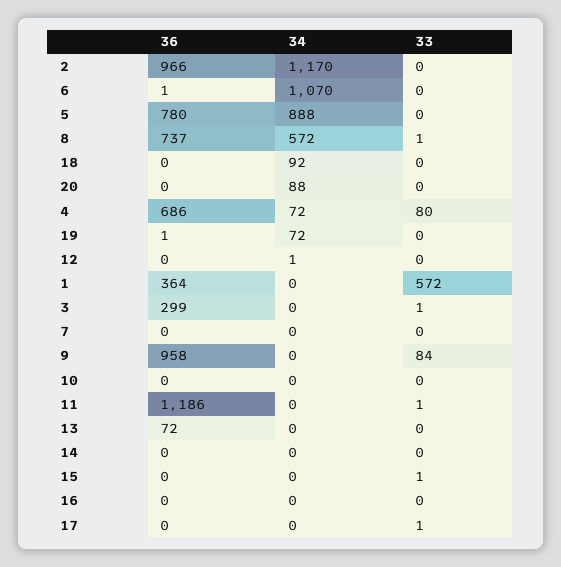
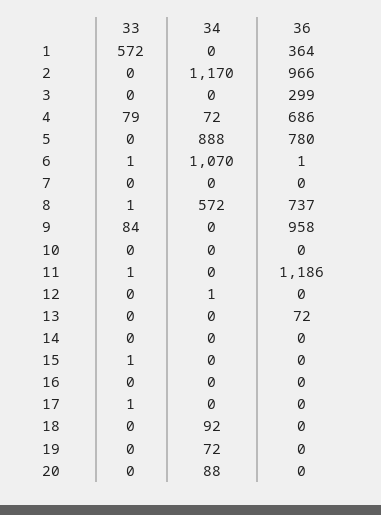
33, 6: 0 -> 1
33, 4: 80 -> 79
36, 19: 1 -> 0
33, 3: 1 -> 0

